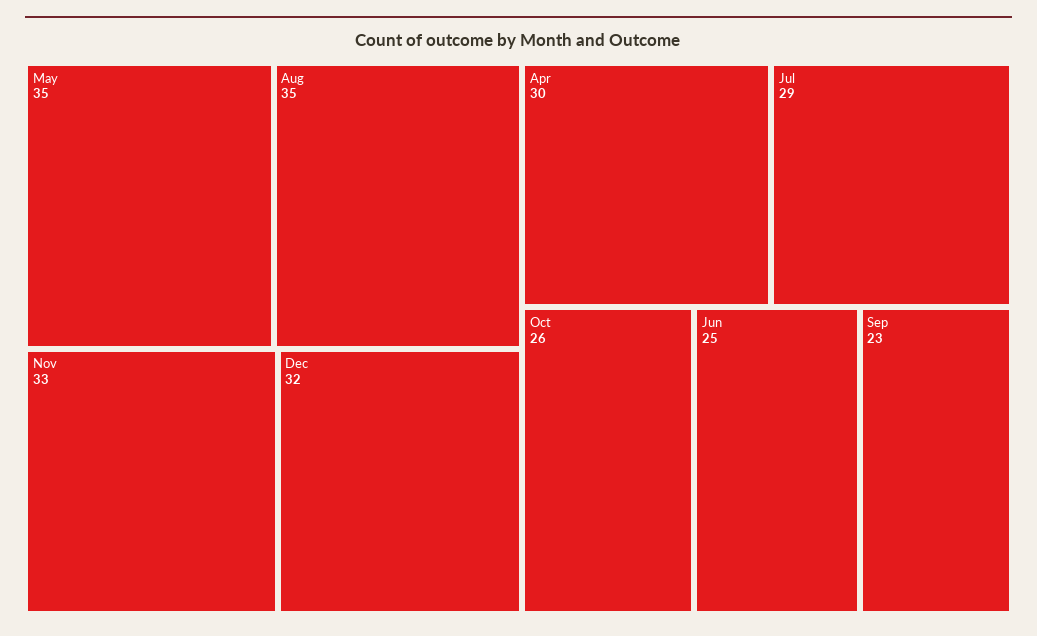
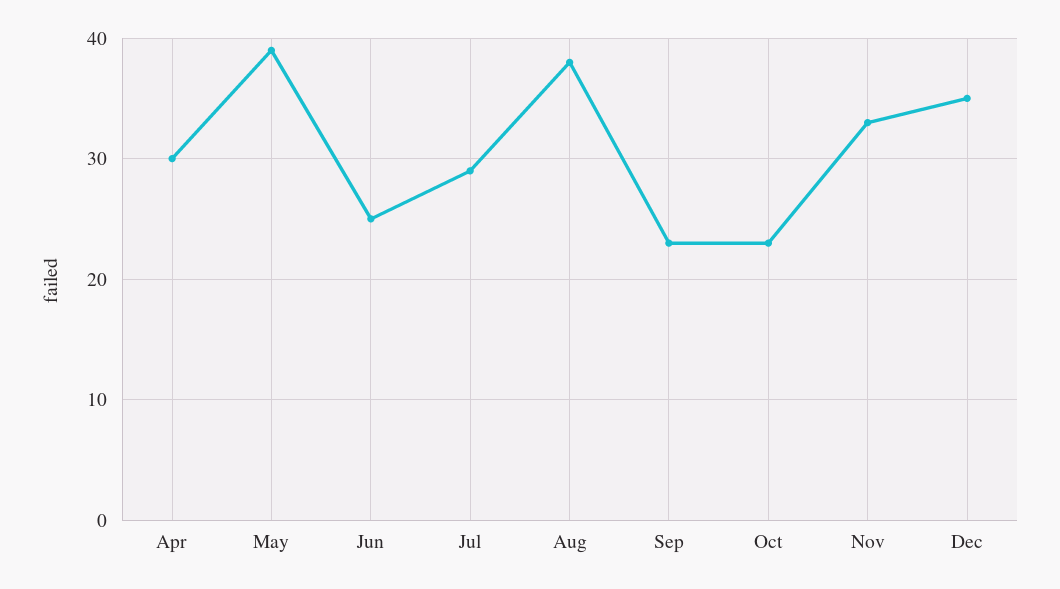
May: 35 -> 39
Aug: 35 -> 38
Dec: 32 -> 35
Oct: 26 -> 23

